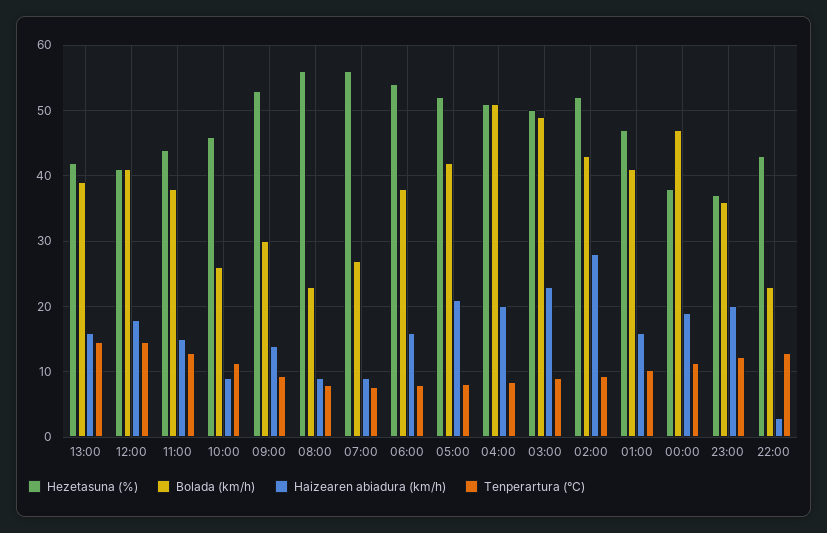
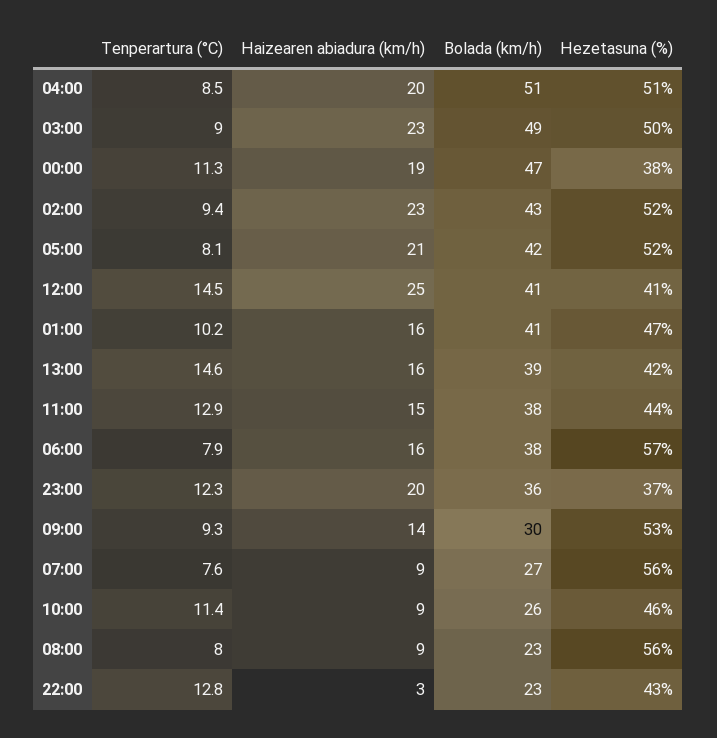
Haizearen abiadura (km/h), 12:00: 18 -> 25
Hezetasuna (%), 06:00: 54 -> 57
Haizearen abiadura (km/h), 02:00: 28 -> 23

